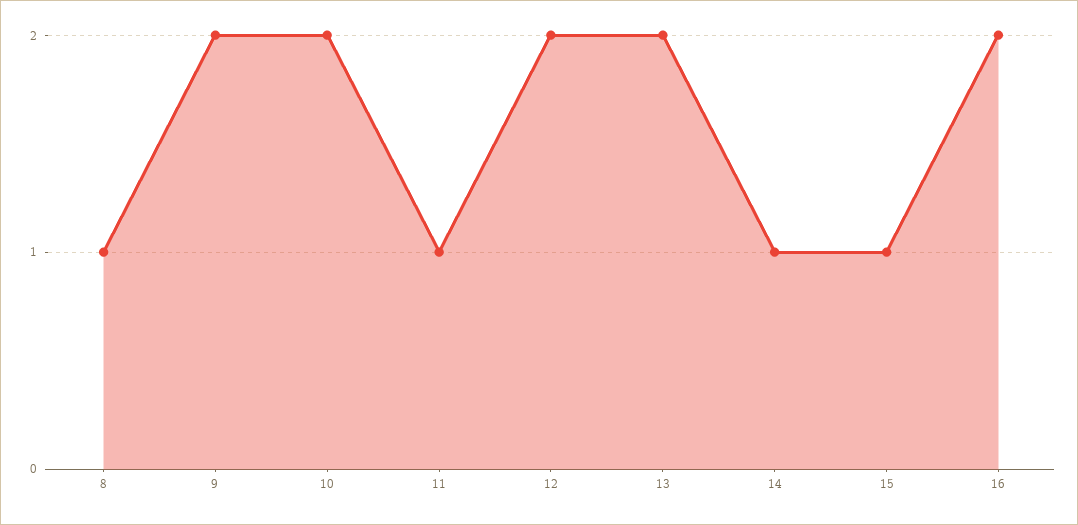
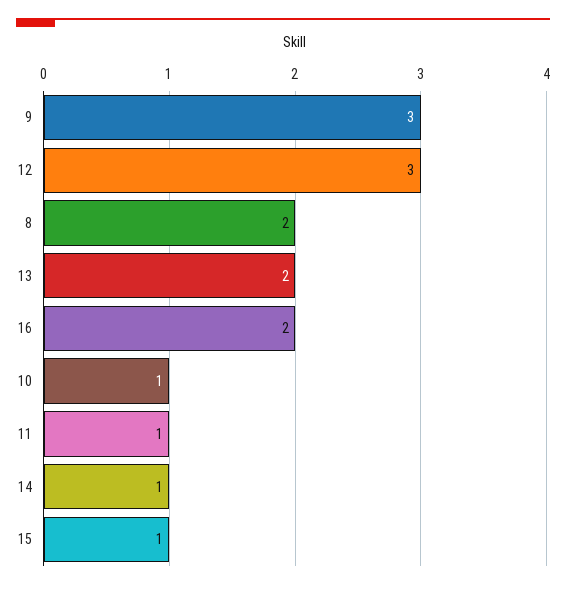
8: 1 -> 2
9: 2 -> 3
10: 2 -> 1
12: 2 -> 3

